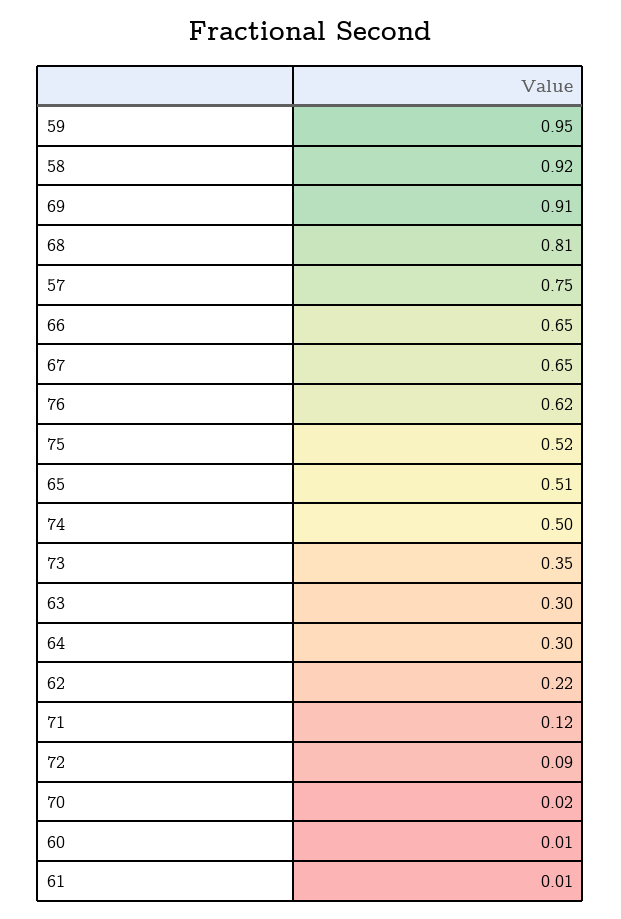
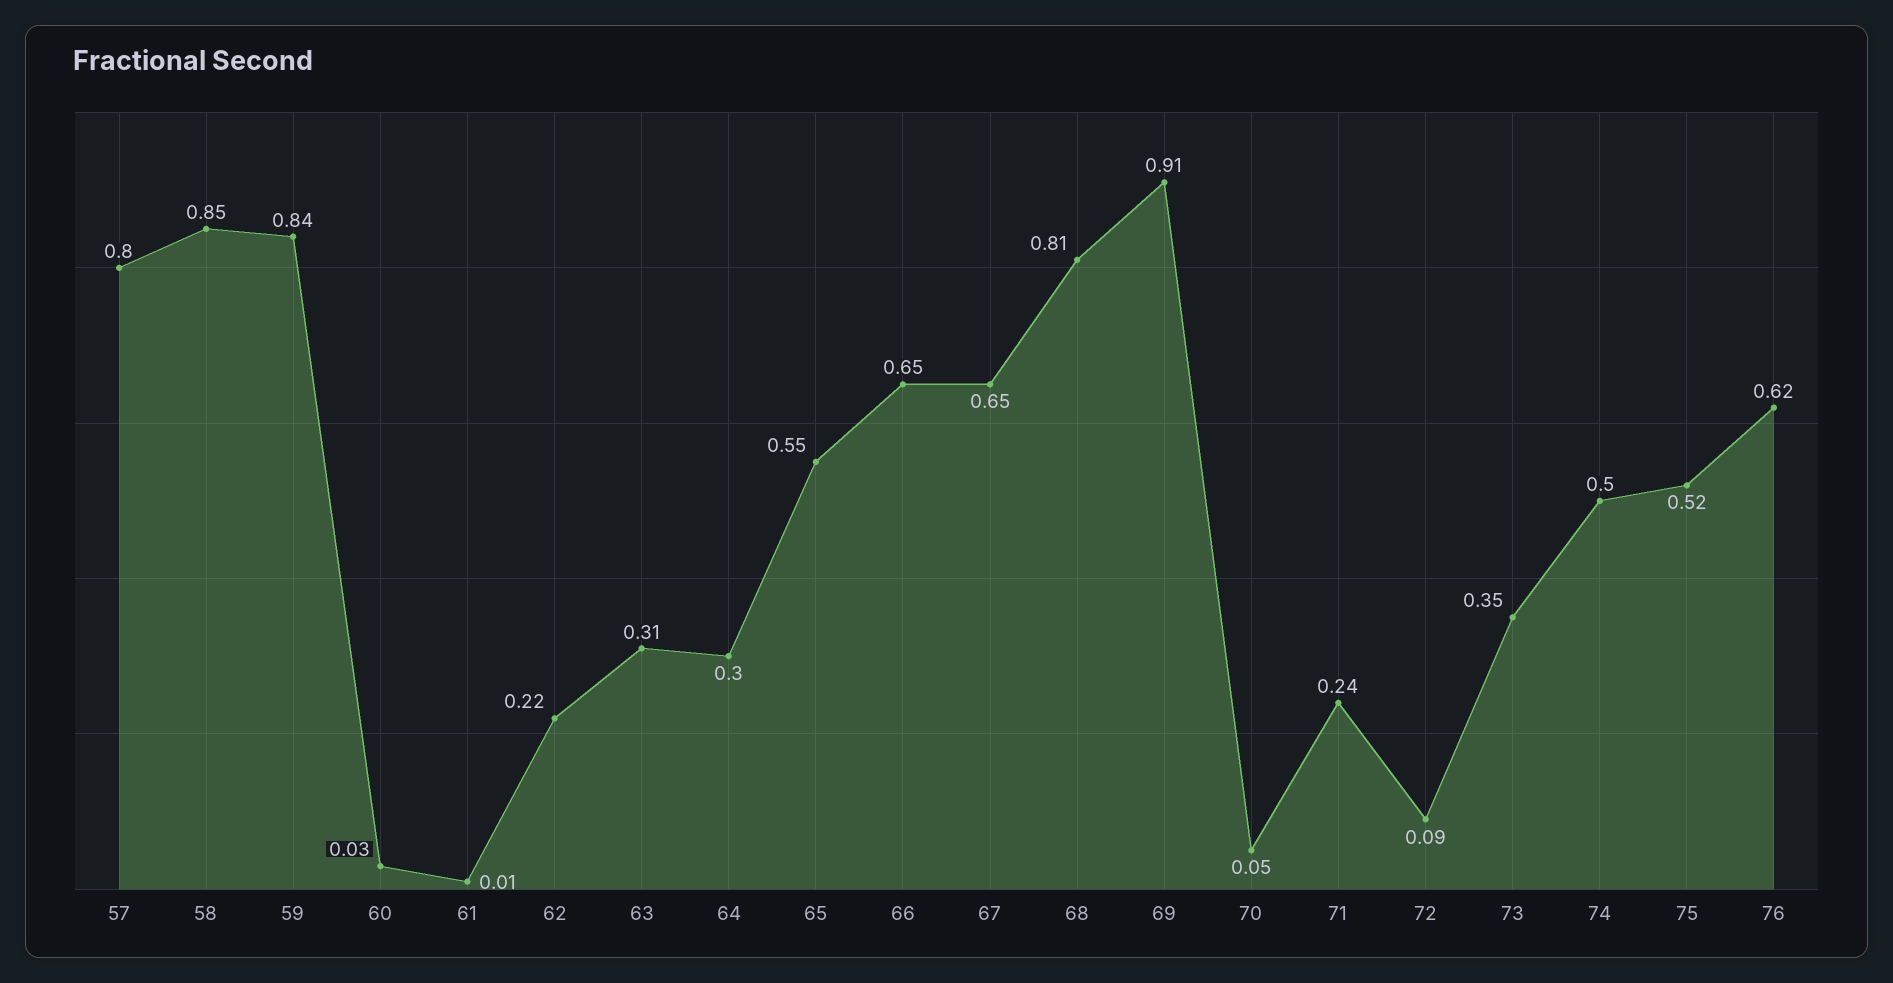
59: 0.95 -> 0.84
58: 0.92 -> 0.85
57: 0.75 -> 0.8
65: 0.51 -> 0.55
63: 0.3 -> 0.31
71: 0.12 -> 0.24
70: 0.02 -> 0.05
60: 0.01 -> 0.03

